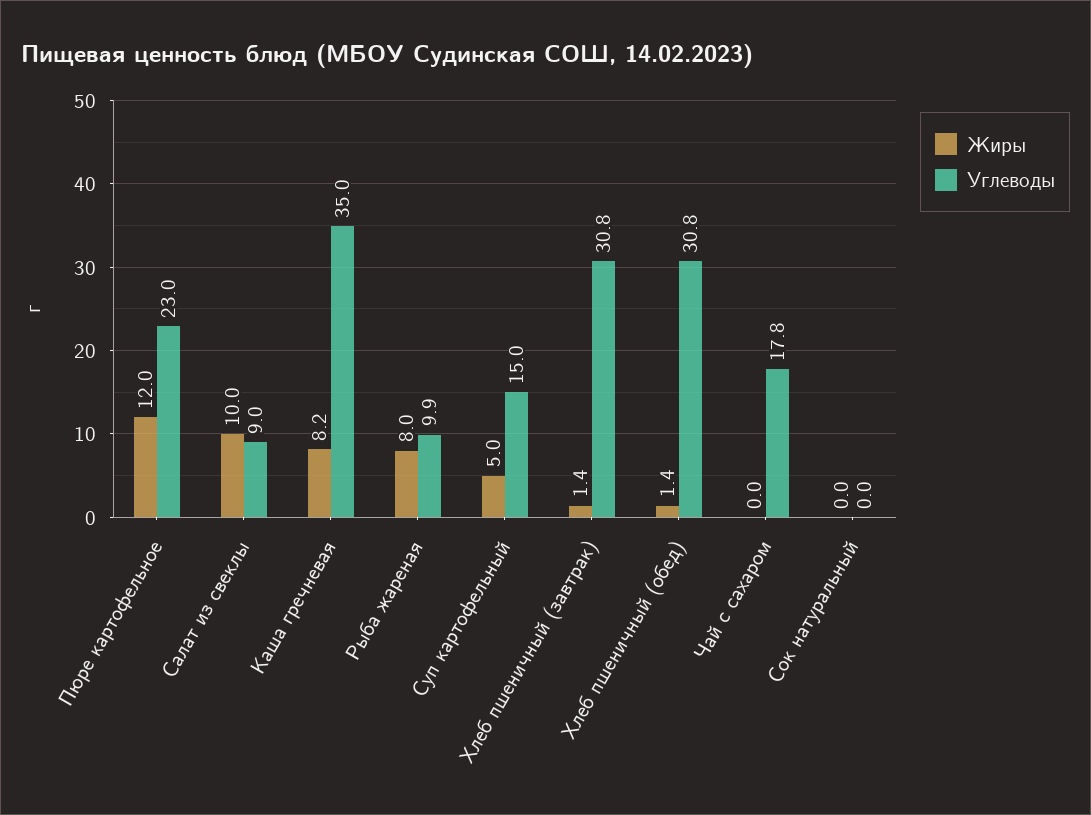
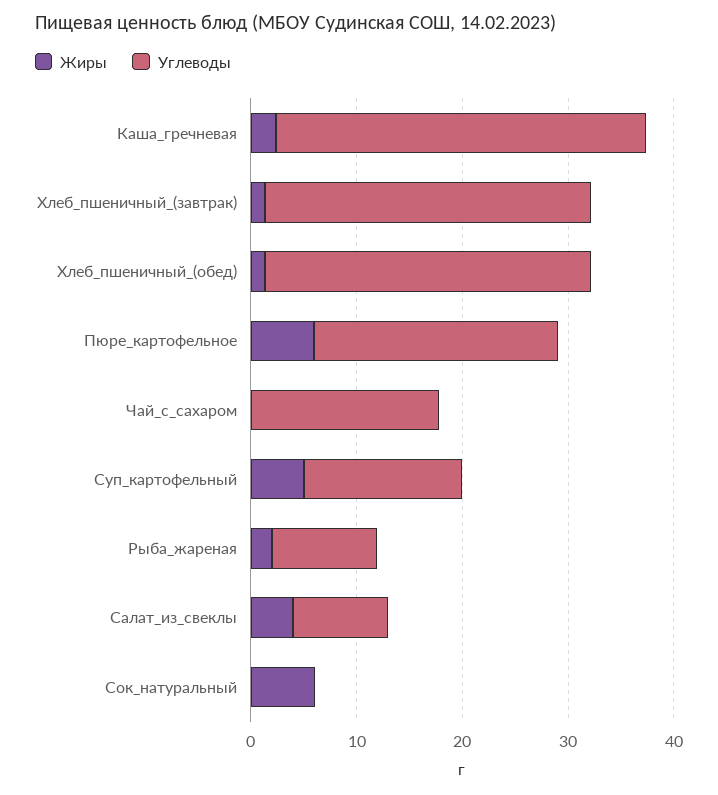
Жиры, Пюре картофельное: 12 -> 6
Жиры, Салат из свеклы: 10 -> 4
Жиры, Каша гречневая: 8.2 -> 2
Жиры, Рыба жареная: 8 -> 2
Жиры, Сок натуральный: 0 -> 6

